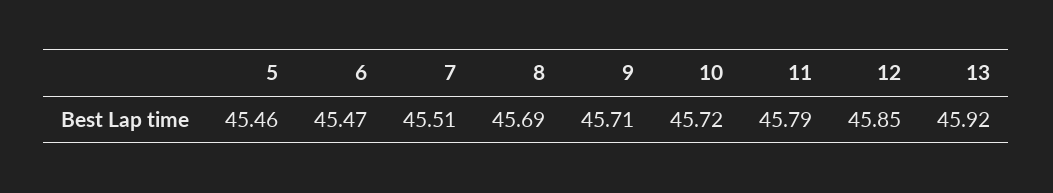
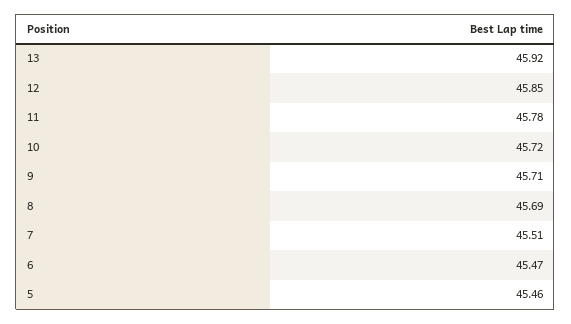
11: 45.79 -> 45.78

